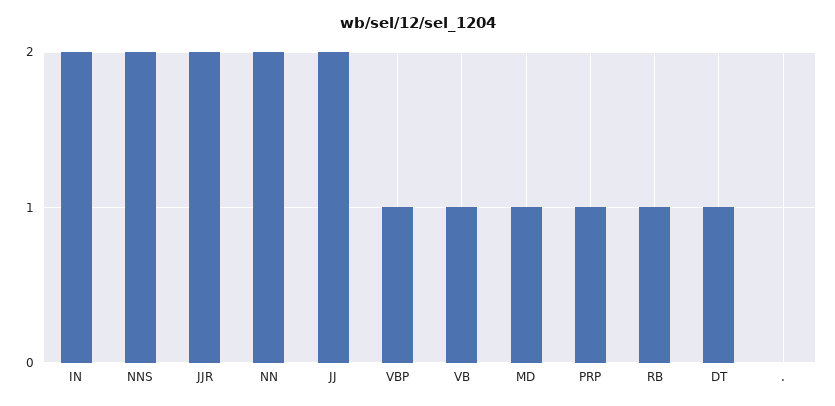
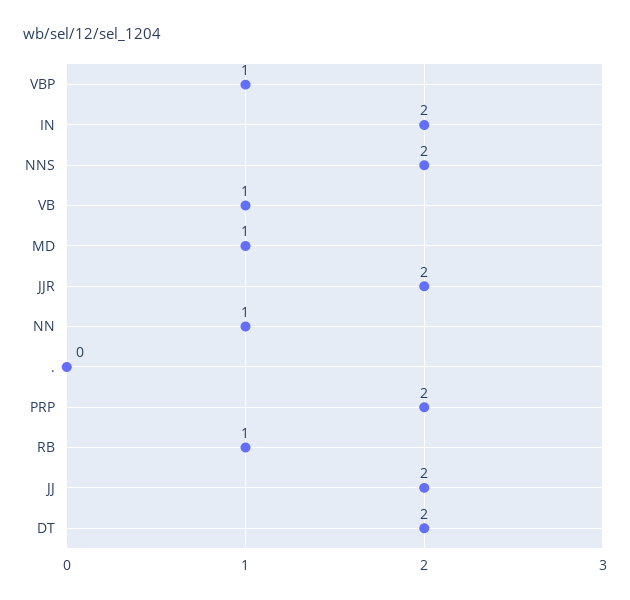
NN: 2 -> 1
PRP: 1 -> 2
DT: 1 -> 2

